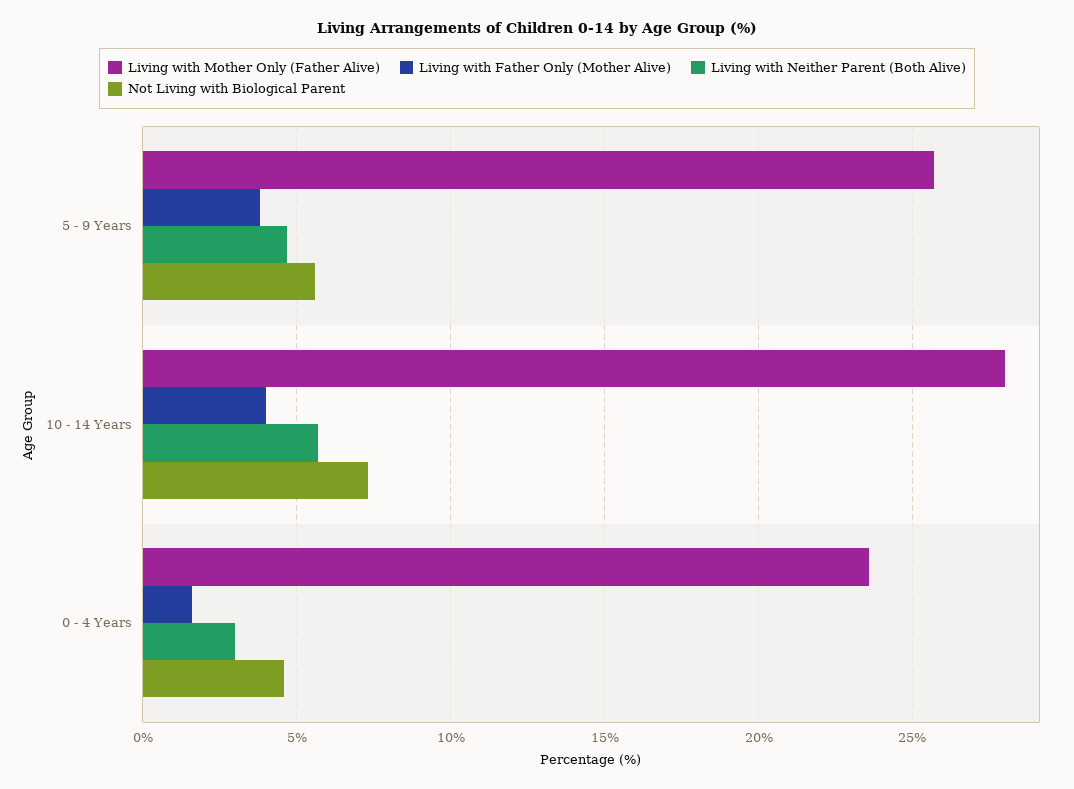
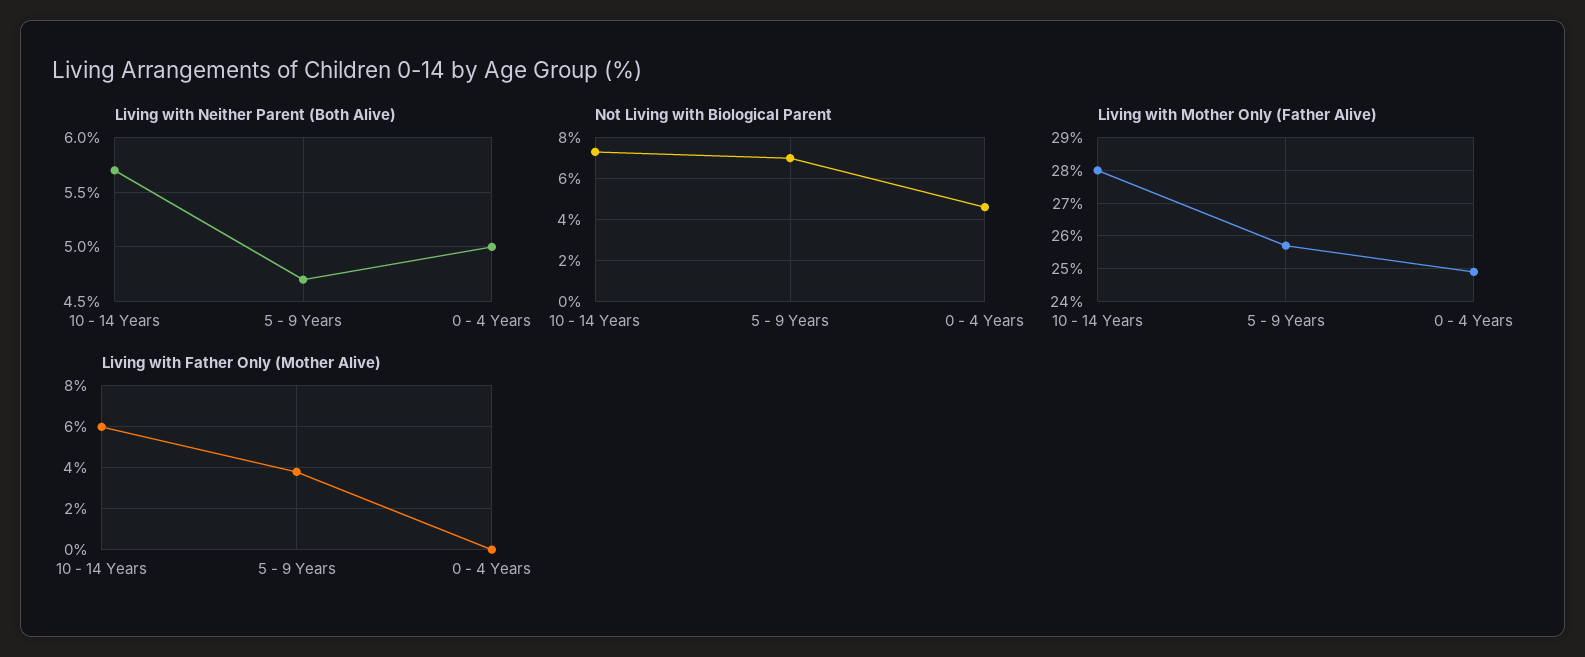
Not Living with Biological Parent, 5 - 9 Years: 5.5 -> 7
Living with Father Only (Mother Alive), 10 - 14 Years: 4 -> 6
Living with Mother Only (Father Alive), 0 - 4 Years: 23.5 -> 25
Living with Father Only (Mother Alive), 0 - 4 Years: 1.5 -> 0
Living with Neither Parent (Both Alive), 0 - 4 Years: 3 -> 5

